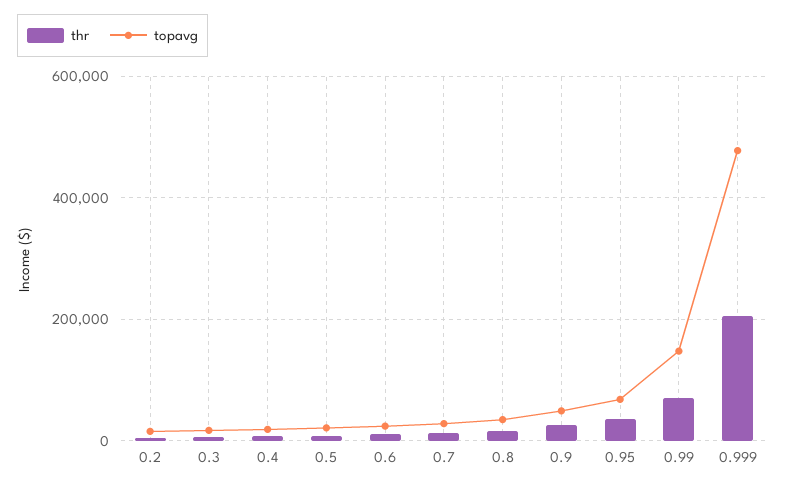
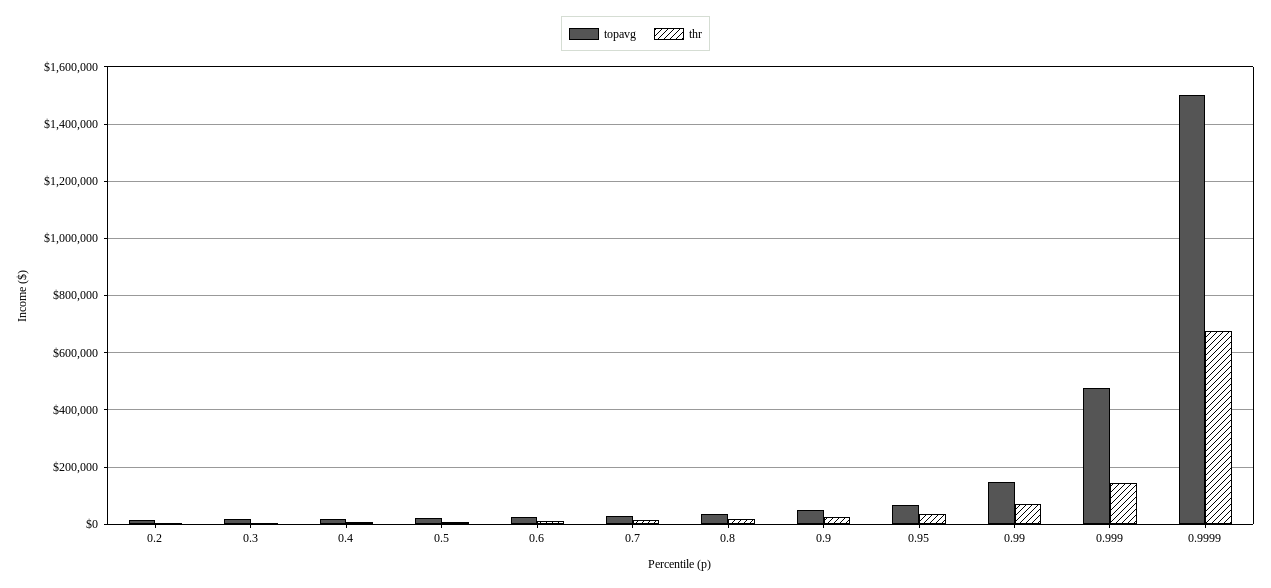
thr, 0.999: 200000 -> 150000
topavg, 0.9999: none -> 1500000
thr, 0.9999: none -> 675000

